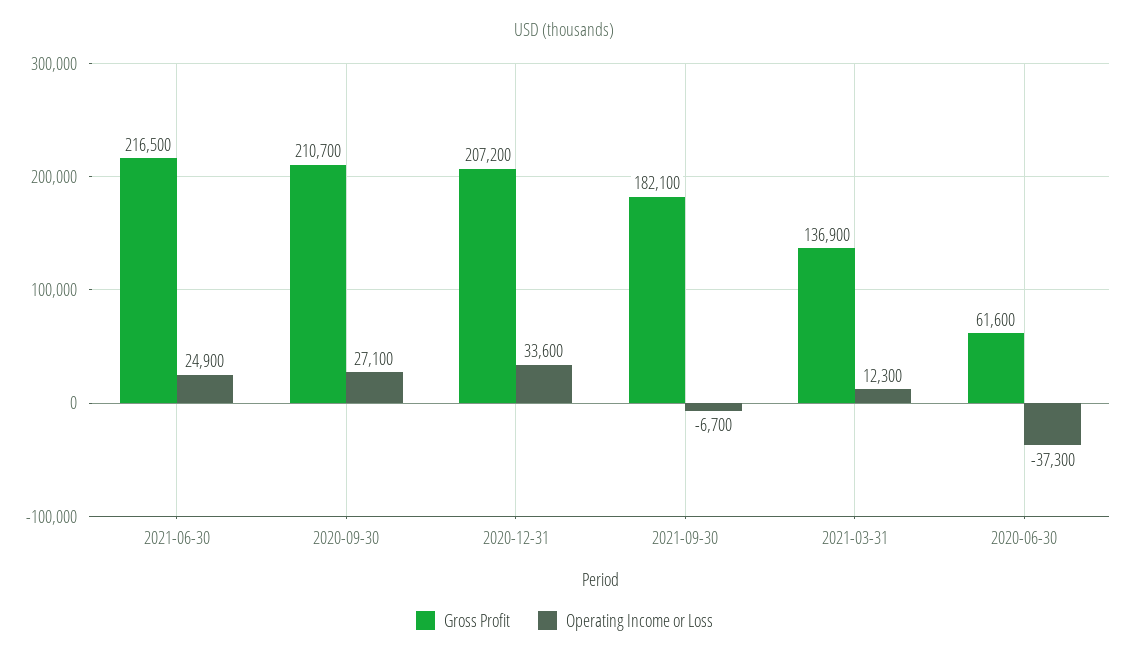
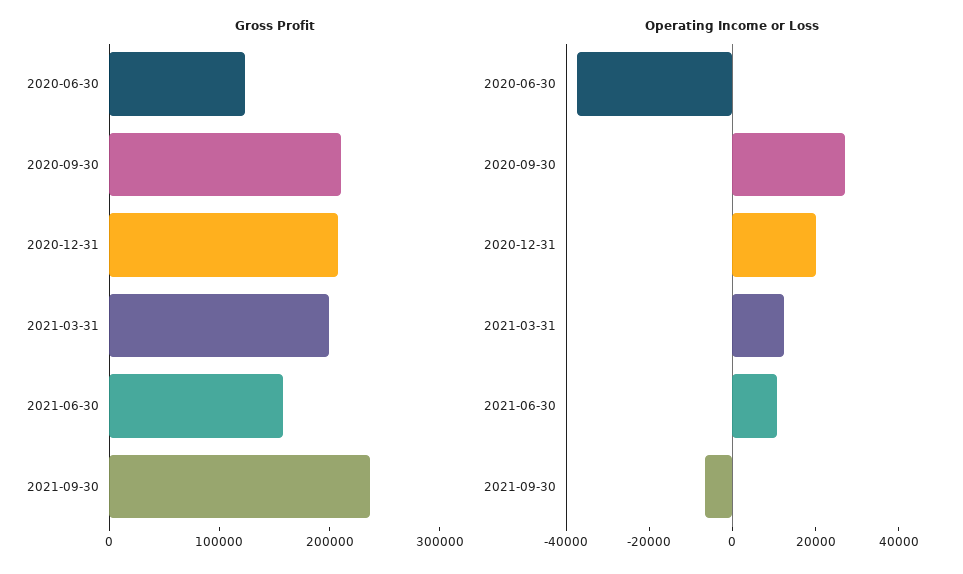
Gross Profit, 2021-06-30: 216500 -> 160000
Operating Income or Loss, 2021-06-30: 24900 -> 10000
Operating Income or Loss, 2020-12-31: 33600 -> 20000
Gross Profit, 2021-09-30: 182100 -> 240000
Gross Profit, 2021-03-31: 136900 -> 200000
Gross Profit, 2020-06-30: 61600 -> 120000

